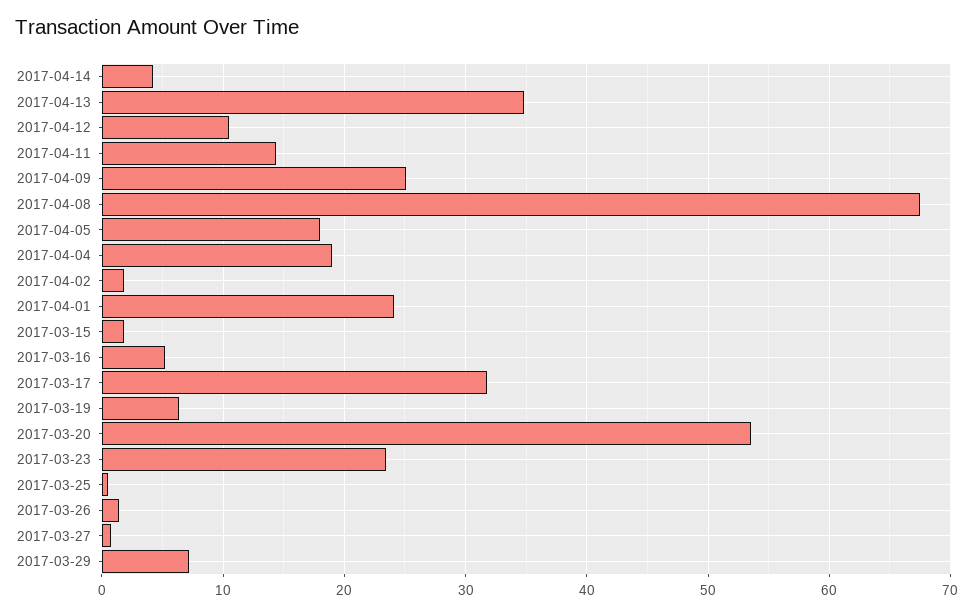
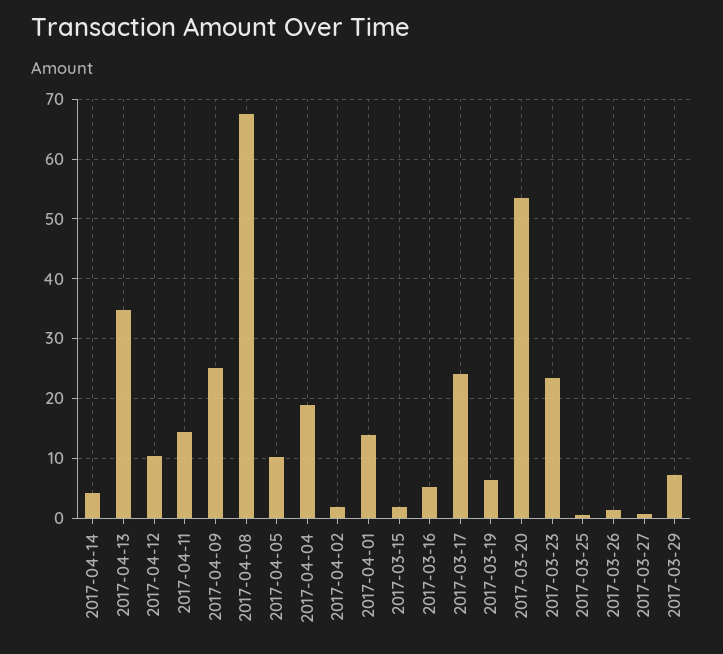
2017-04-05: 18 -> 10
2017-04-01: 24 -> 14
2017-03-17: 32 -> 24

